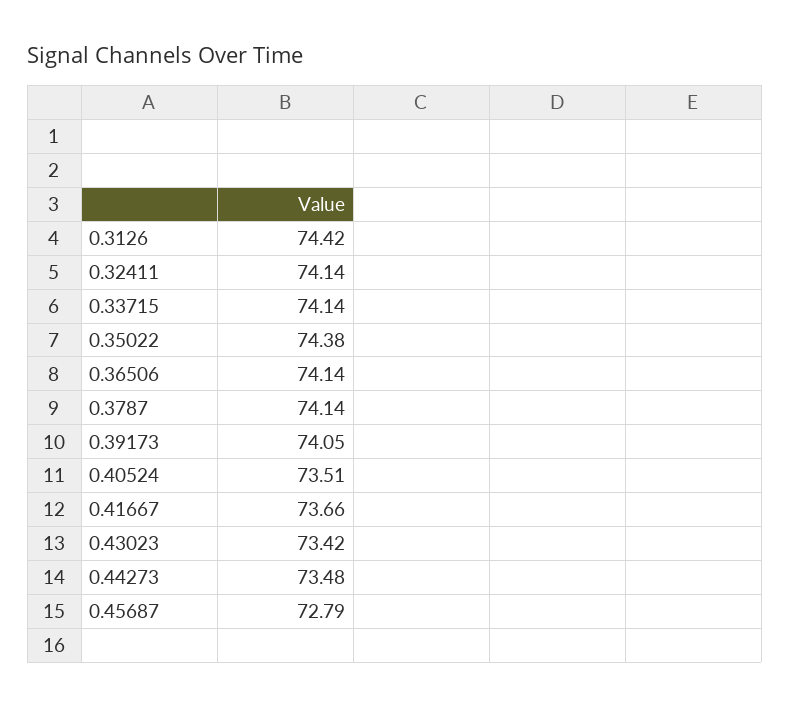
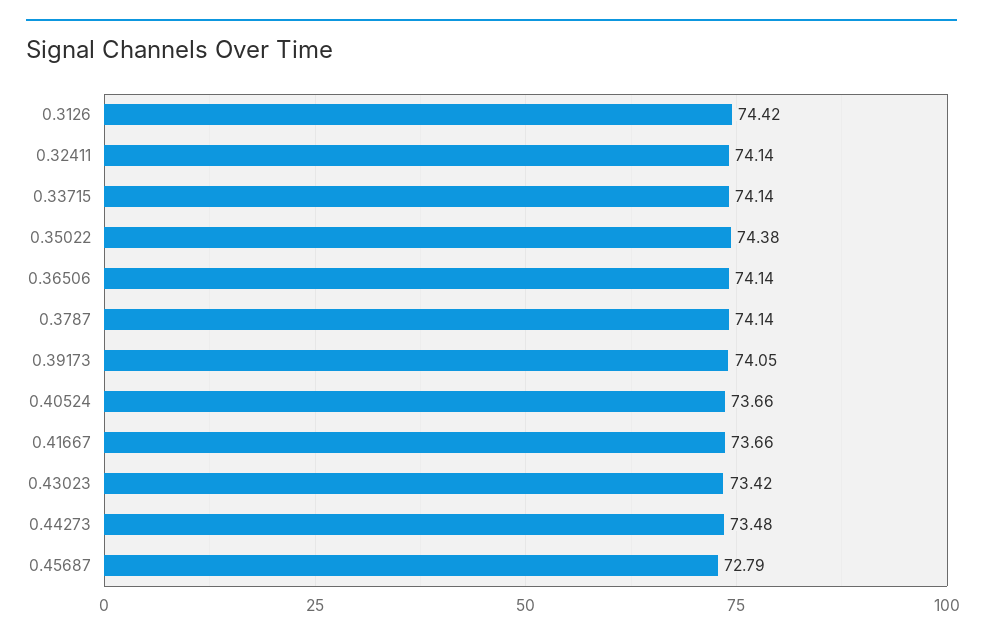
0.40524: 73.51 -> 73.66

